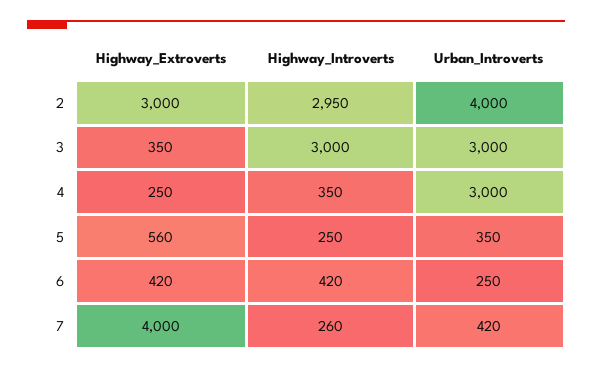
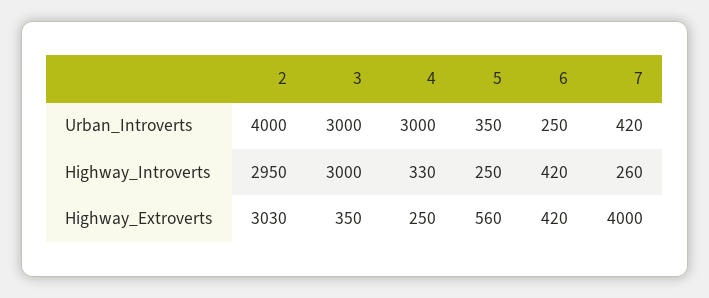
Highway_Extroverts, 2: 3000 -> 3030
Highway_Introverts, 4: 350 -> 330

